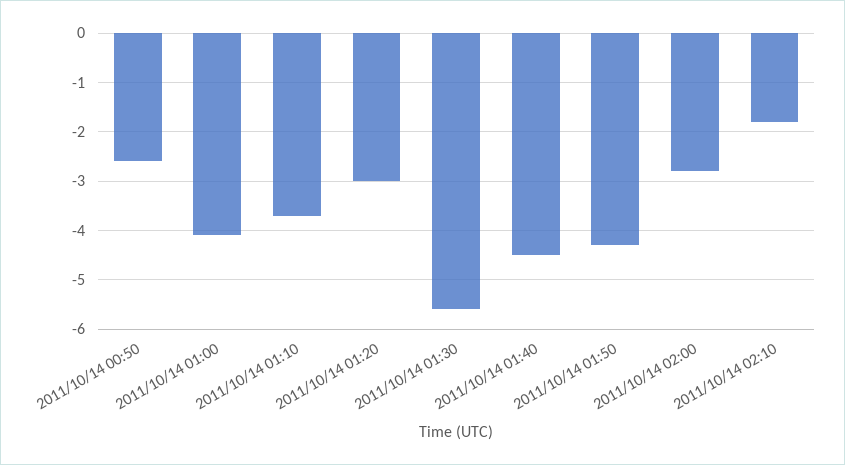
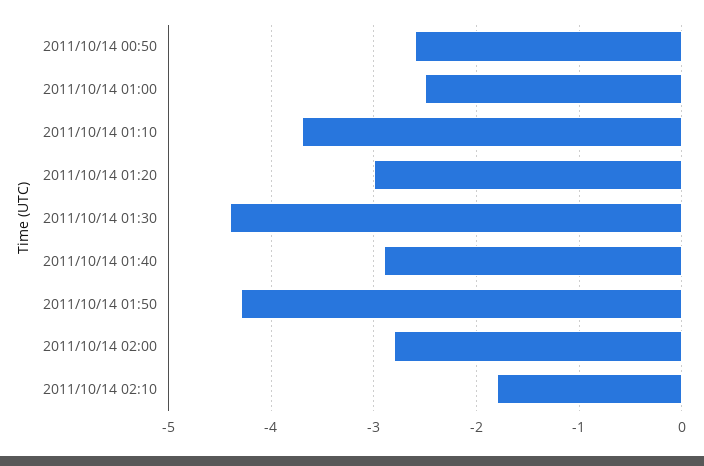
2011/10/14 01:00: -4 -> -2.5
2011/10/14 01:30: -5.5 -> -4.4
2011/10/14 01:40: -4.5 -> -2.9

